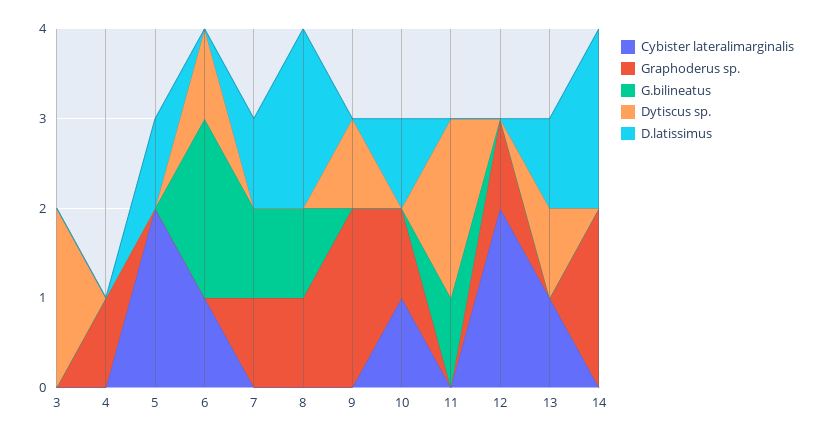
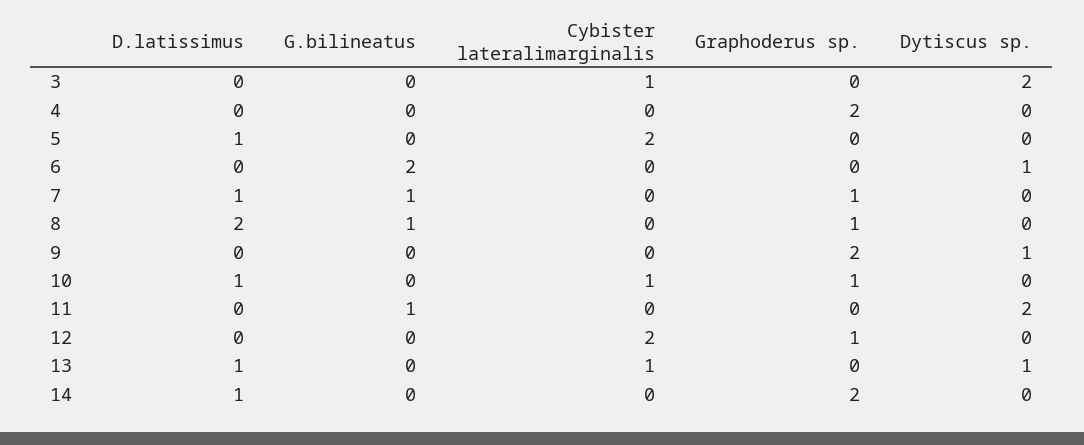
Cybister lateralimarginalis, 3: 0 -> 1
Graphoderus sp., 4: 1 -> 2
Cybister lateralimarginalis, 6: 1 -> 0
D.latissimus, 14: 2 -> 1

